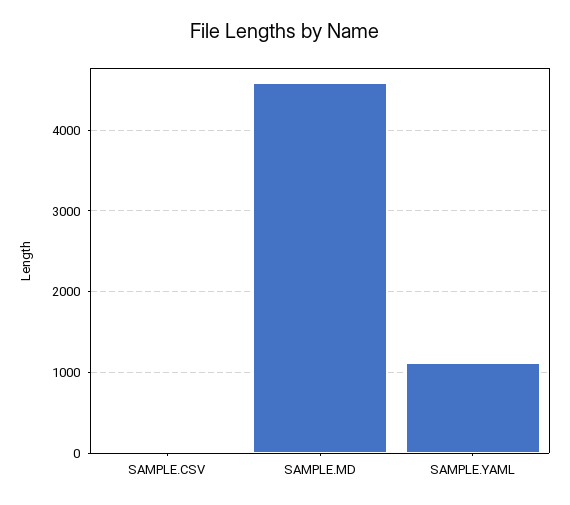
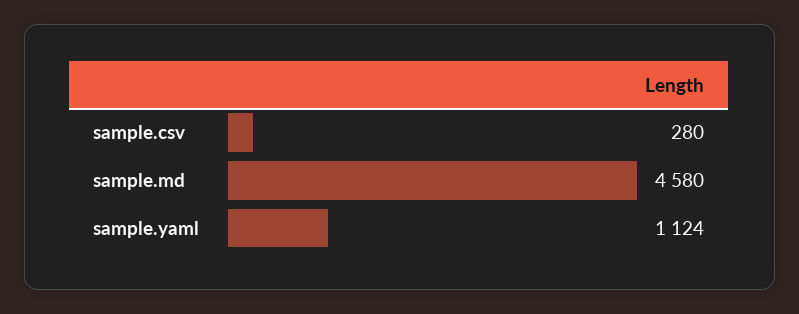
SAMPLE.CSV: 0 -> 280

